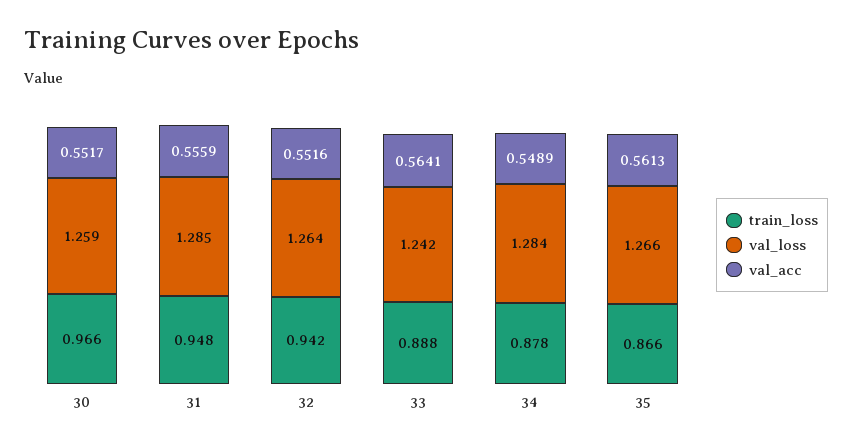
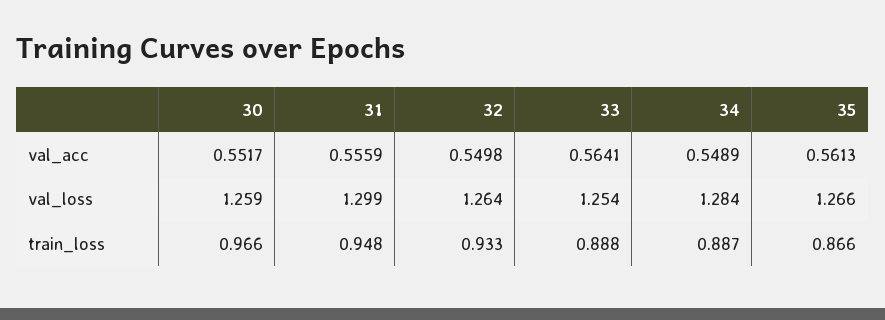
val_loss, 31: 1.285 -> 1.299
train_loss, 32: 0.942 -> 0.933
val_acc, 32: 0.5516 -> 0.5498
val_loss, 33: 1.242 -> 1.254
train_loss, 34: 0.878 -> 0.887

